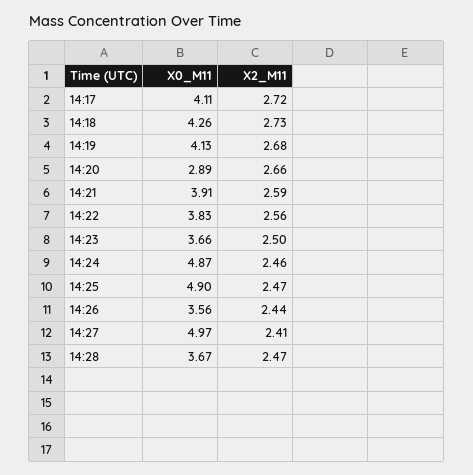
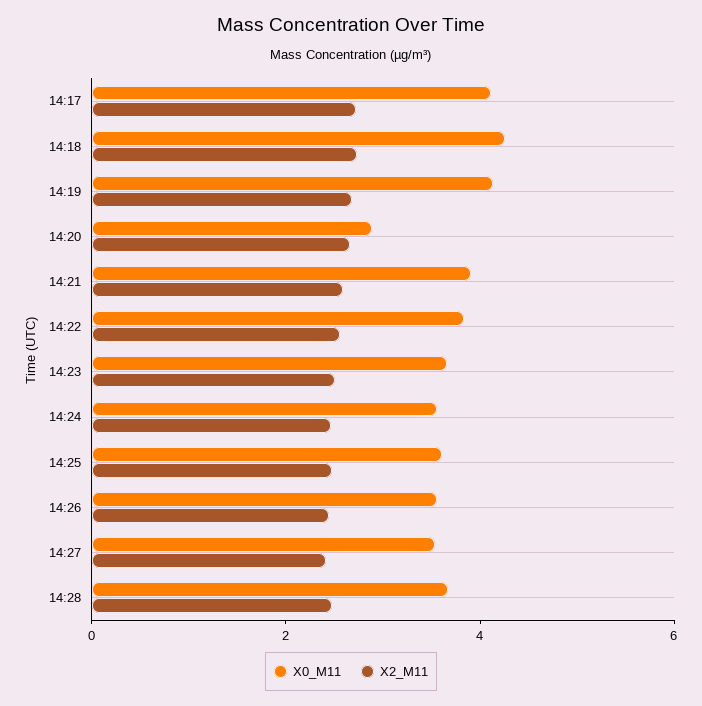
X0_M11, 14:24: 4.87 -> 3.5
X0_M11, 14:25: 4.9 -> 3.5
X0_M11, 14:27: 4.97 -> 3.5

